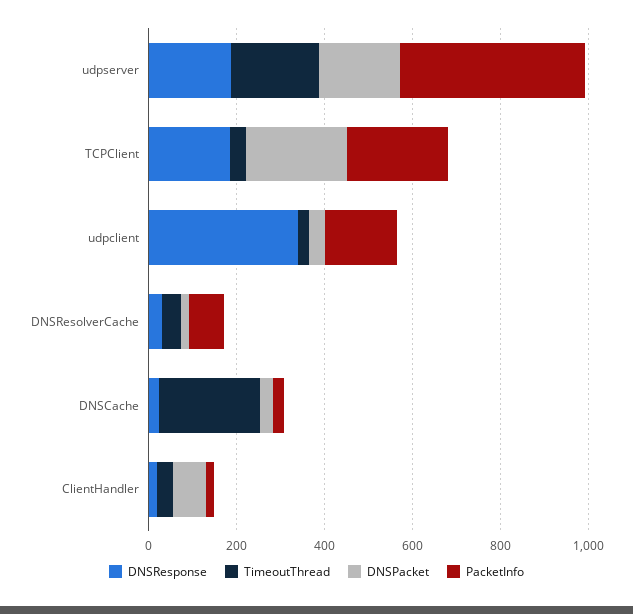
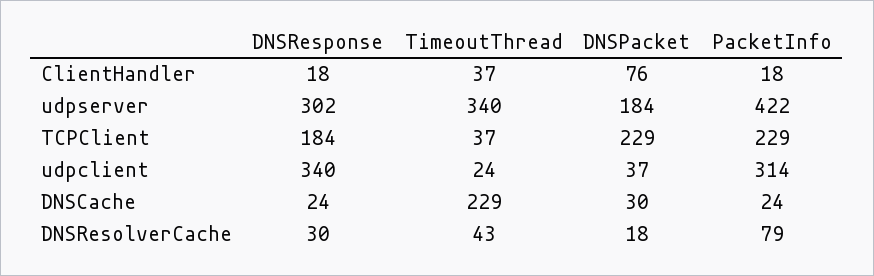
DNSResponse, udpserver: 200 -> 302
TimeoutThread, udpserver: 200 -> 340
PacketInfo, udpclient: 150 -> 314

